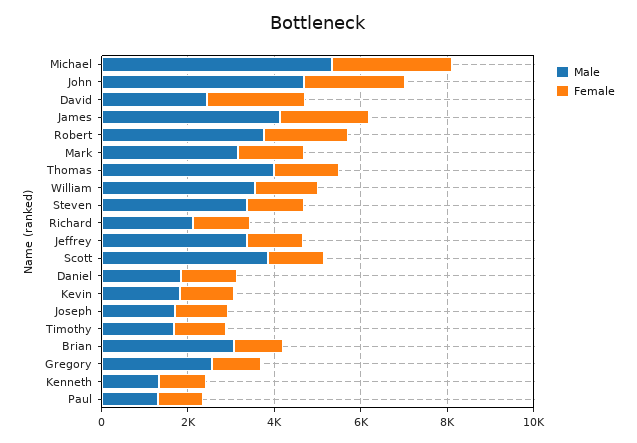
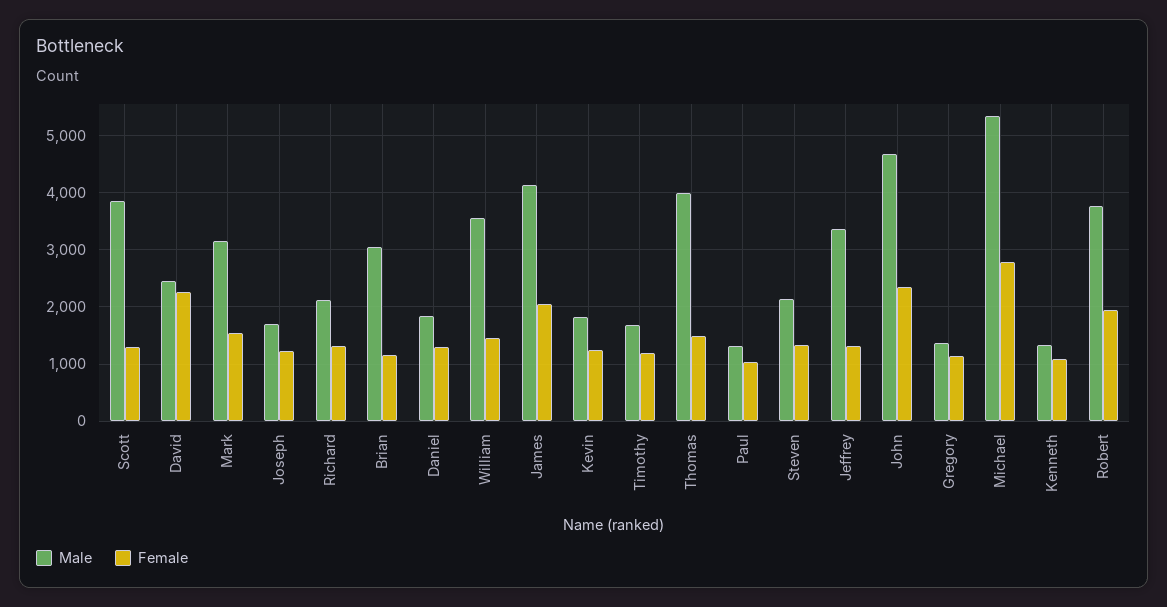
Male, Steven: 3500 -> 2200
Male, Gregory: 2500 -> 1400

